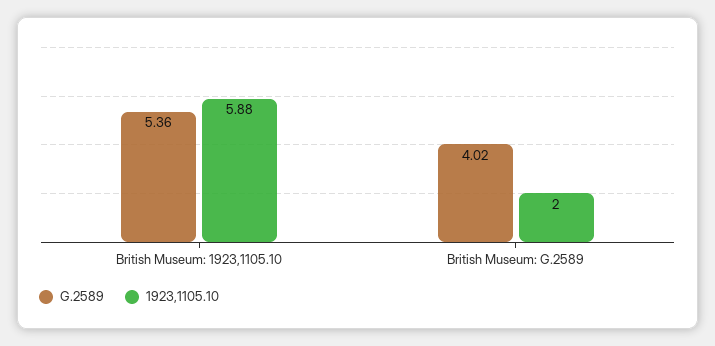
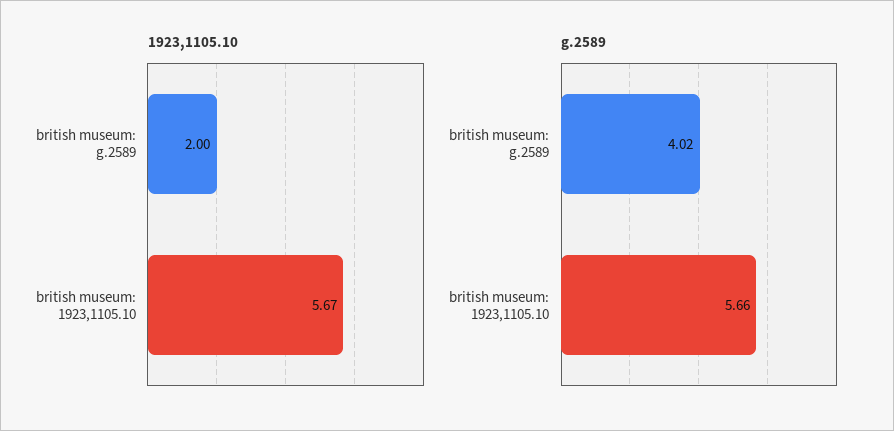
G.2589, British Museum: 1923,1105.10: 5.36 -> 5.66
1923,1105.10, British Museum: 1923,1105.10: 5.88 -> 5.67

